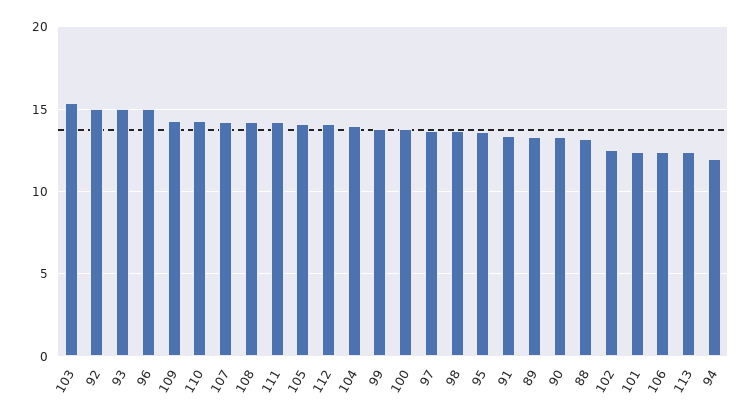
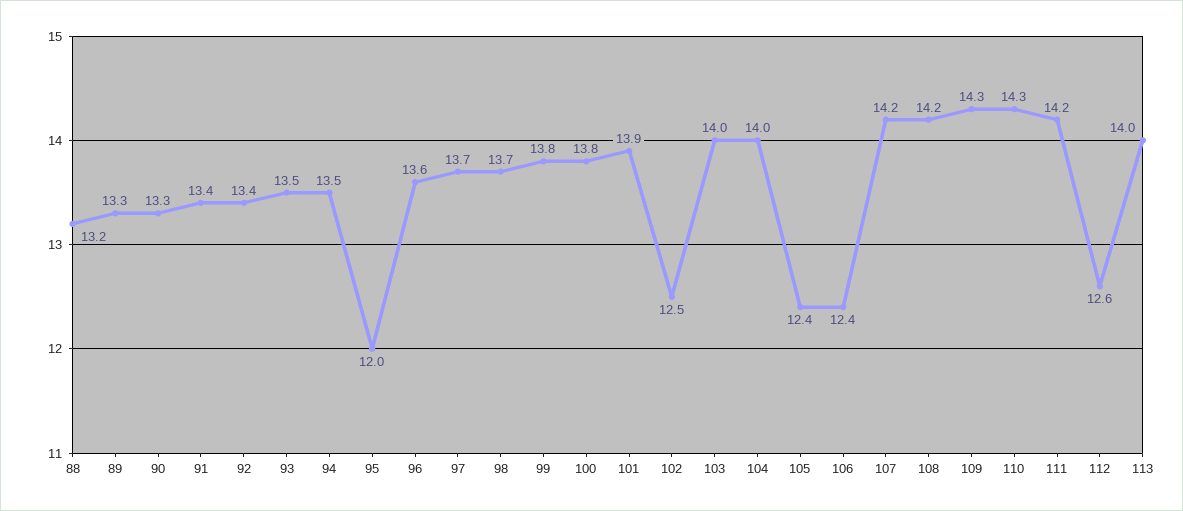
103: 15.5 -> 14
92: 15 -> 13.4
93: 15 -> 13.5
96: 15 -> 13.6
105: 14 -> 12.4
112: 14 -> 12.6
95: 13.5 -> 12
101: 12.5 -> 13.9
113: 12.5 -> 14
94: 12 -> 13.5

